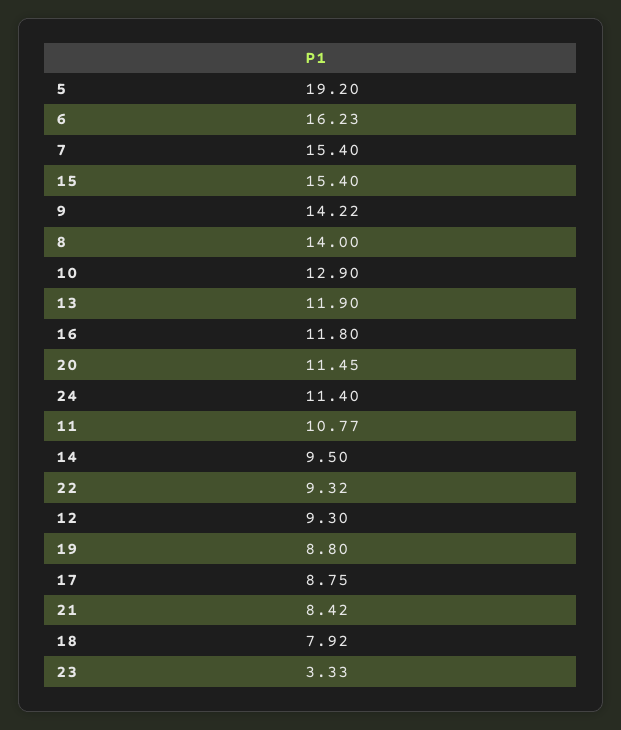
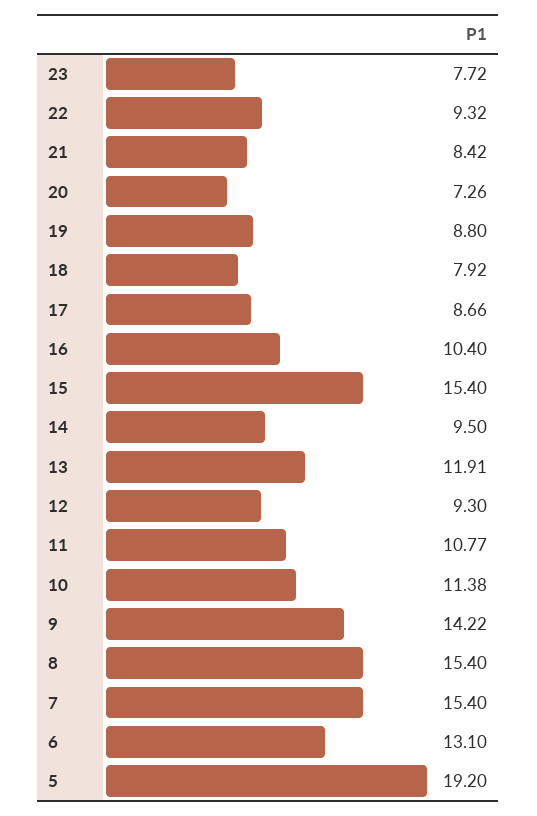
6: 16.23 -> 13.1
8: 14 -> 15.4
10: 12.9 -> 11.38
13: 11.9 -> 11.91
16: 11.8 -> 10.4
20: 11.45 -> 7.26
24: 11.4 -> none
17: 8.75 -> 8.66
23: 3.33 -> 7.72

